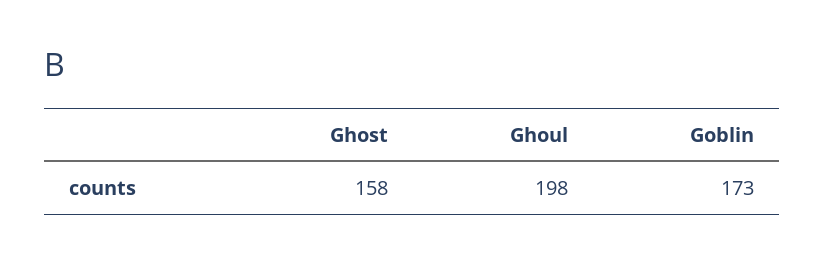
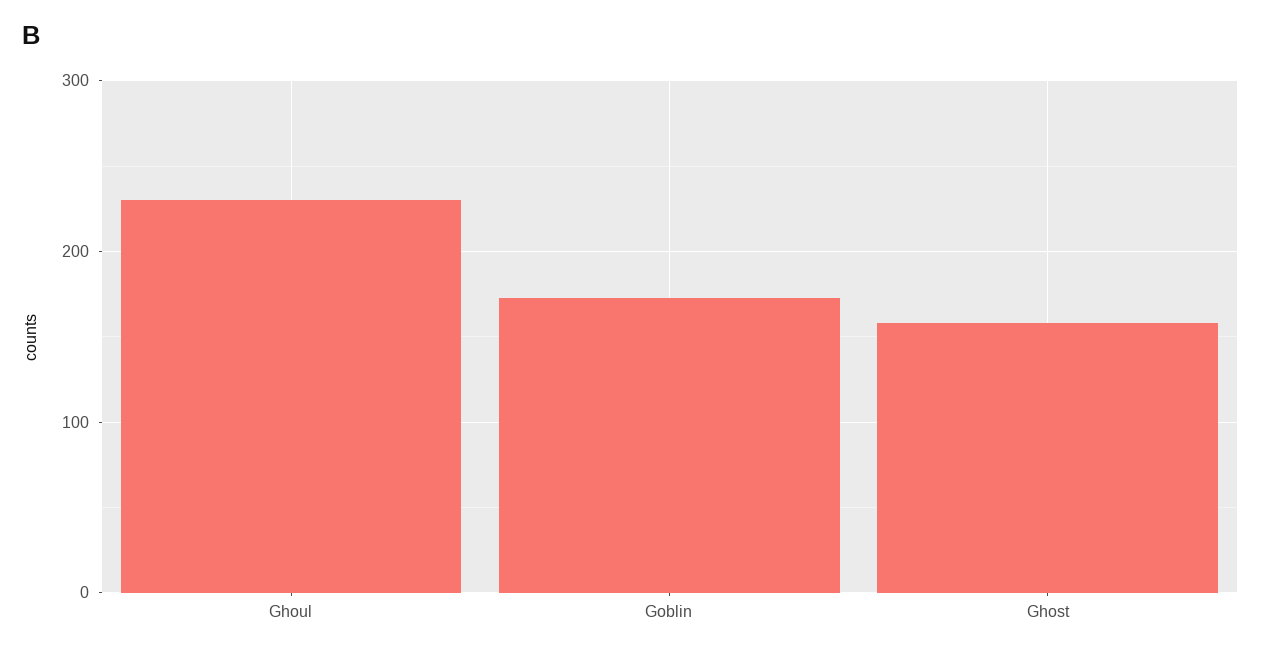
Ghoul: 198 -> 230

